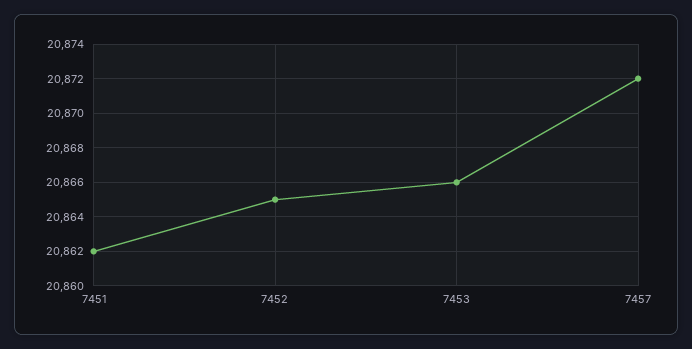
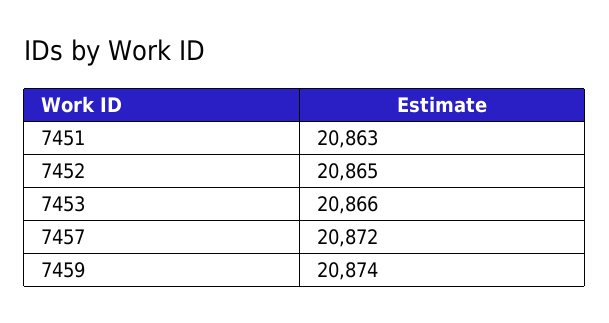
7451: 20862 -> 20863
7459: none -> 20874

